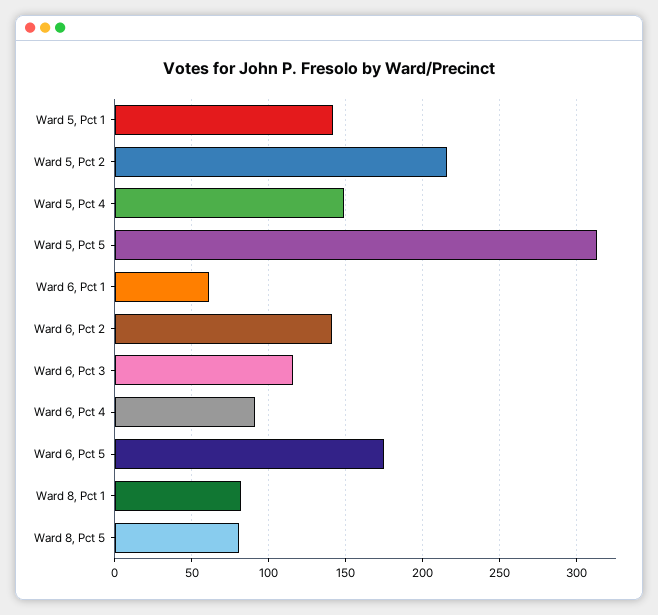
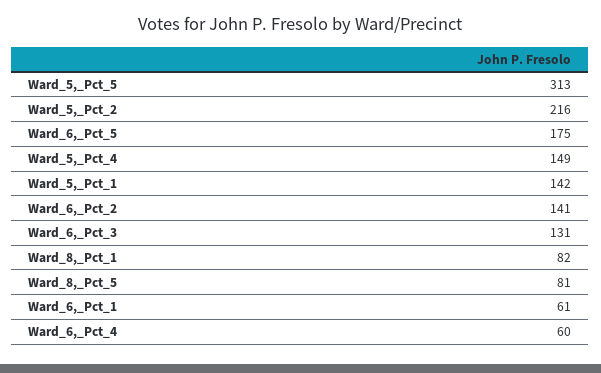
Ward 6, Pct 3: 115 -> 131
Ward 6, Pct 4: 90 -> 60

